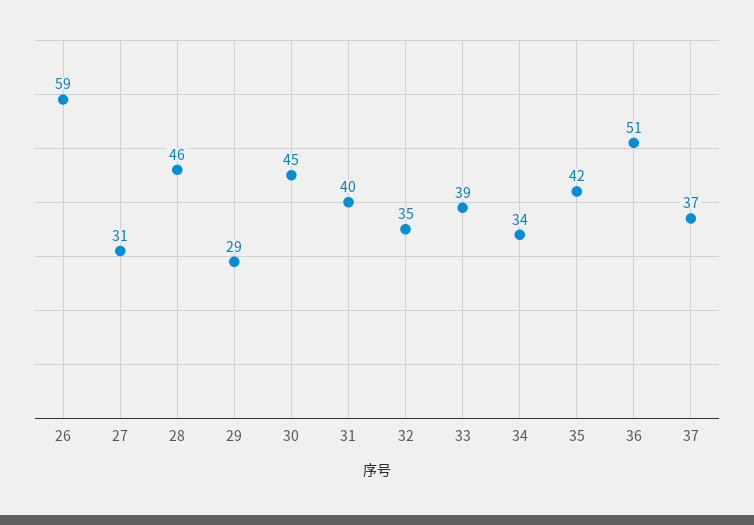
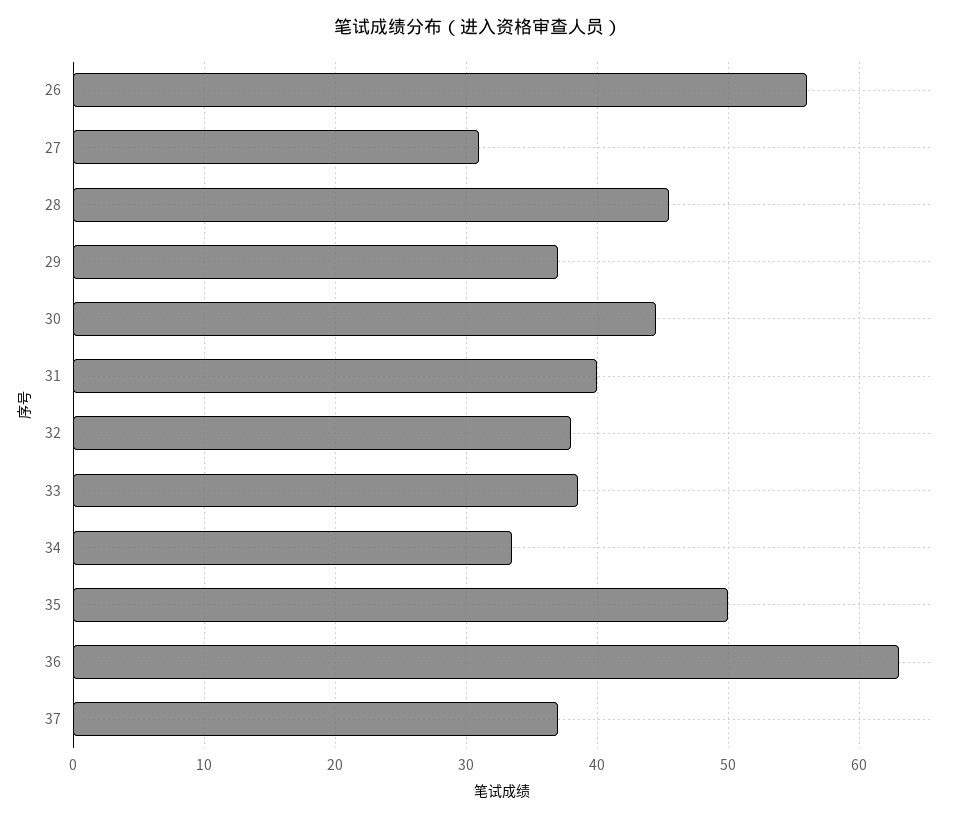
26: 59 -> 56
29: 29 -> 37
32: 35 -> 38
35: 42 -> 50
36: 51 -> 63

